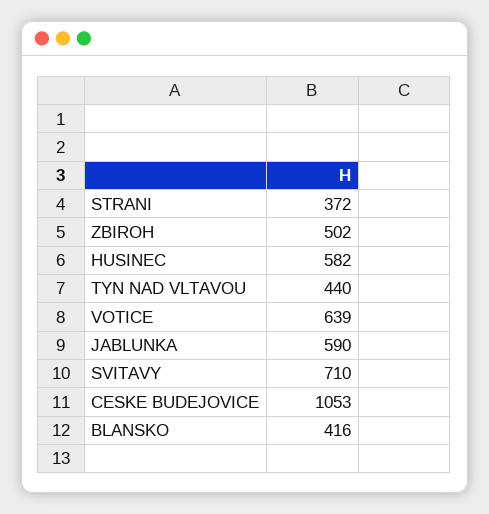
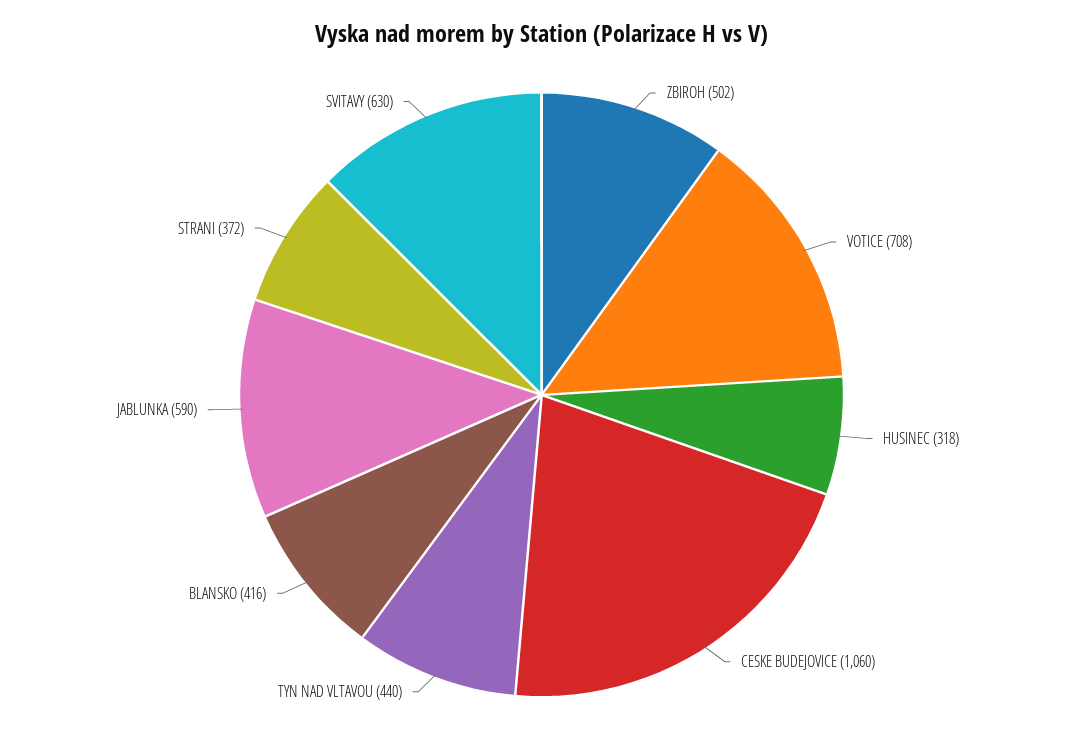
HUSINEC: 582 -> 318
VOTICE: 639 -> 708
SVITAVY: 710 -> 630
CESKE BUDEJOVICE: 1053 -> 1060

